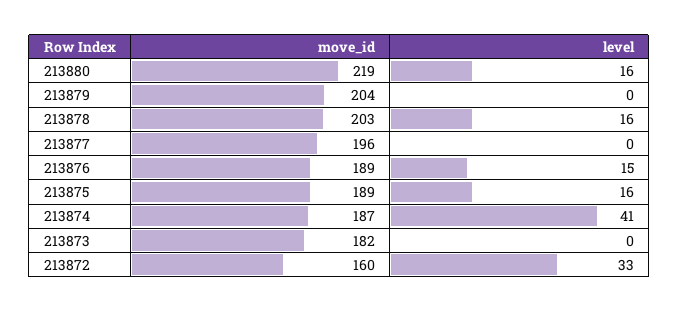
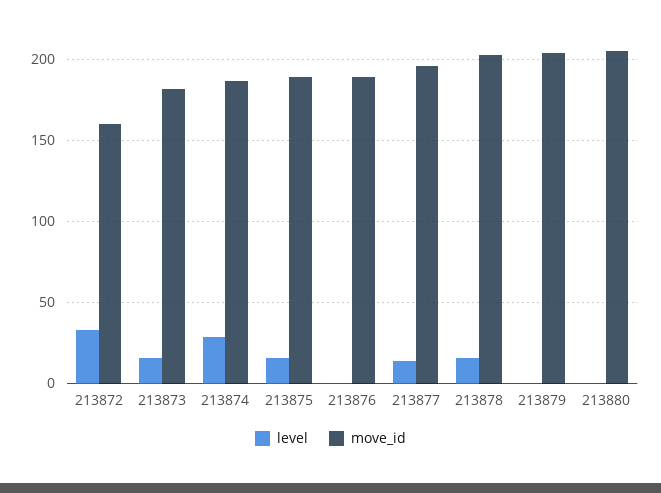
move_id, 213880: 219 -> 205
level, 213880: 16 -> 0
level, 213877: 0 -> 15
level, 213876: 15 -> 0
level, 213874: 41 -> 30
level, 213873: 0 -> 15

